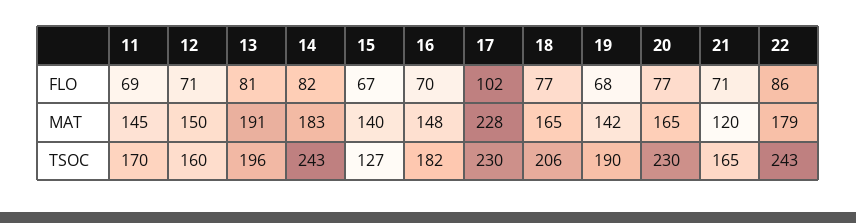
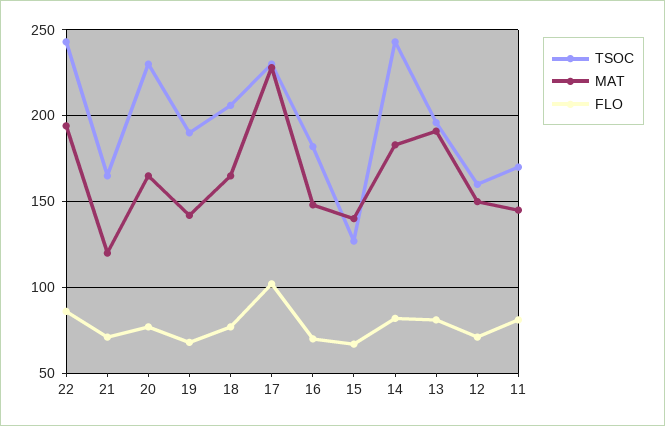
FLO, 11: 69 -> 80
MAT, 22: 179 -> 195

